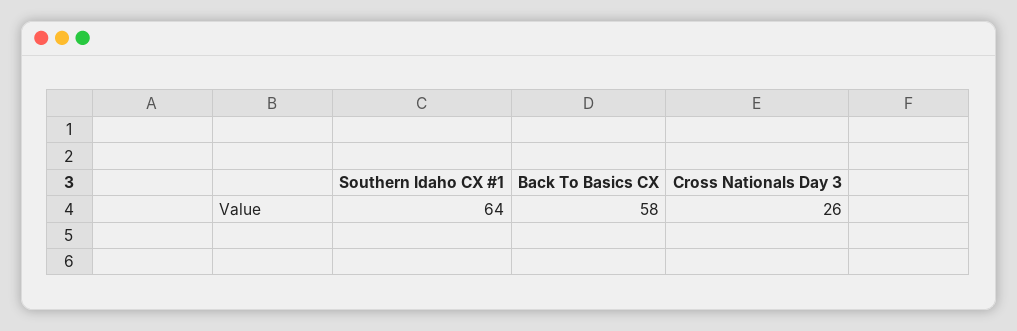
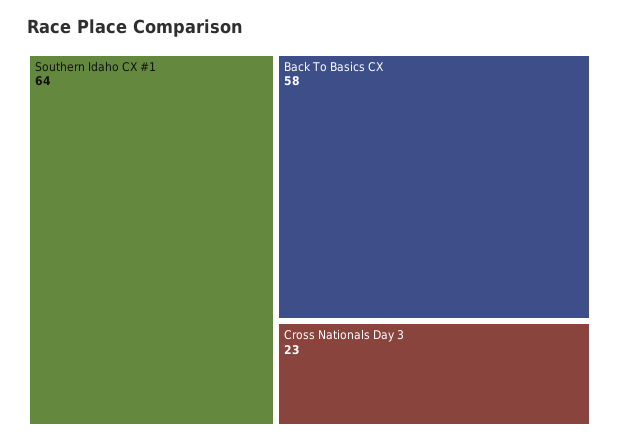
Cross Nationals Day 3: 26 -> 23

